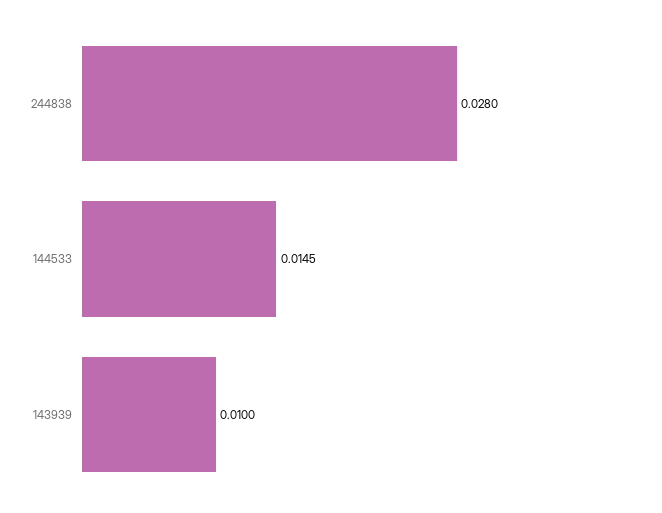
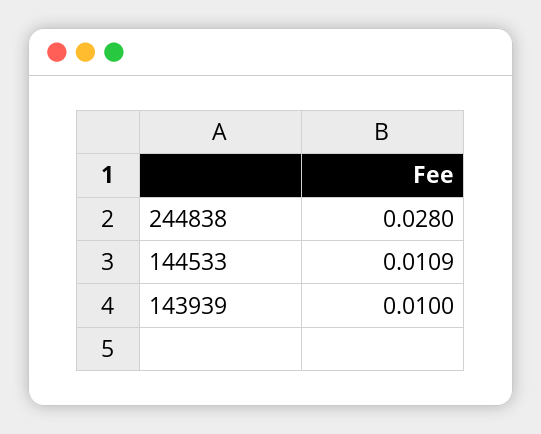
144533: 0.0145 -> 0.0109

